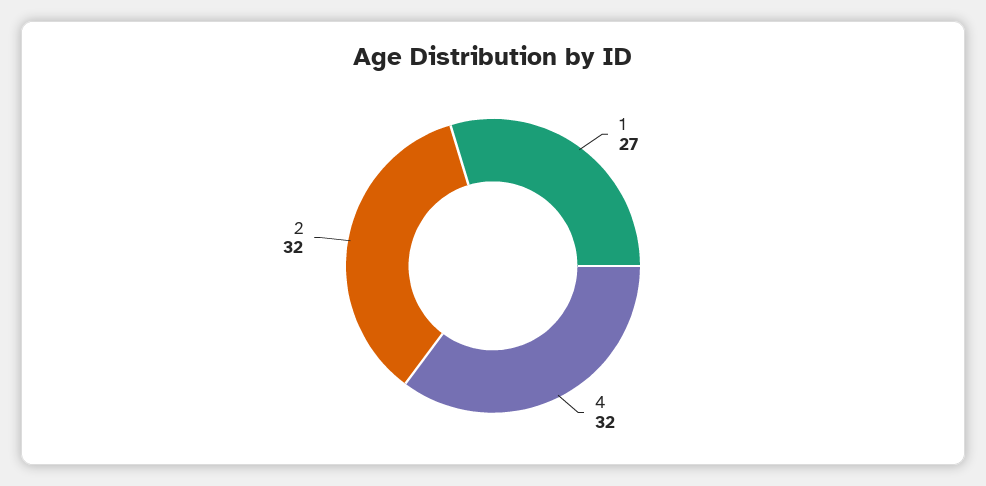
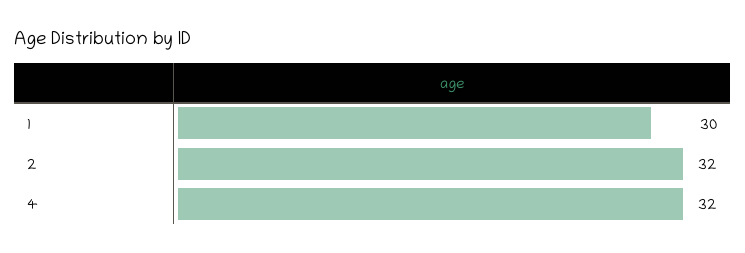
1: 27 -> 30

